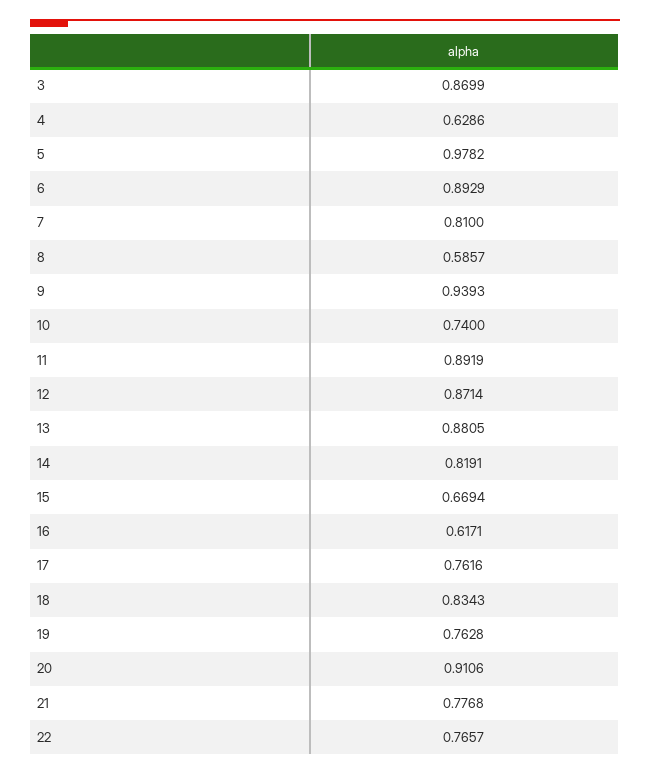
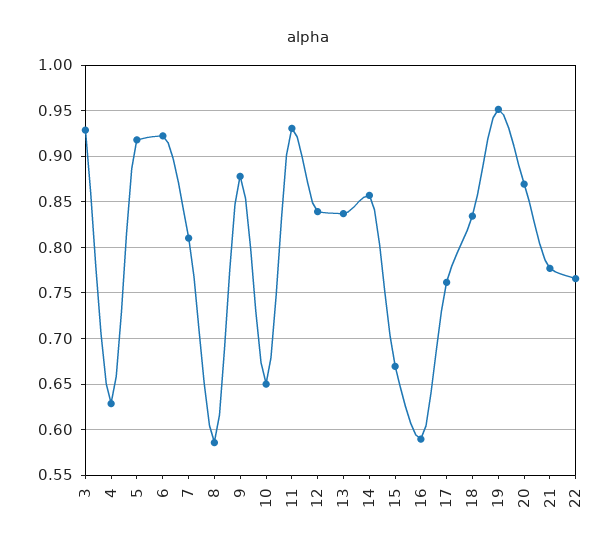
3: 0.8699 -> 0.93
5: 0.9782 -> 0.92
6: 0.8929 -> 0.92
9: 0.9393 -> 0.88
10: 0.74 -> 0.65
11: 0.8919 -> 0.93
12: 0.8714 -> 0.84
13: 0.8805 -> 0.84
14: 0.8191 -> 0.86
16: 0.6171 -> 0.59
19: 0.7628 -> 0.95
20: 0.9106 -> 0.87

